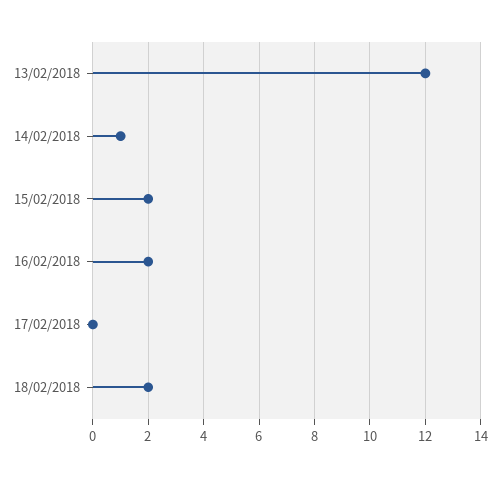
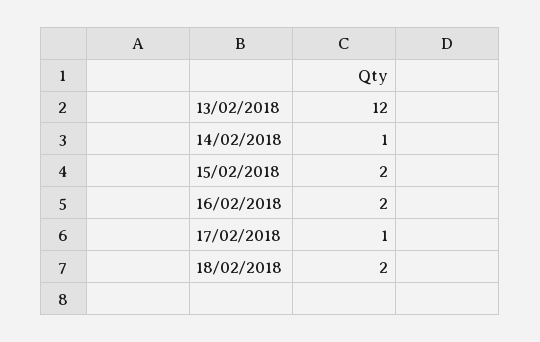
17/02/2018: 0 -> 1

